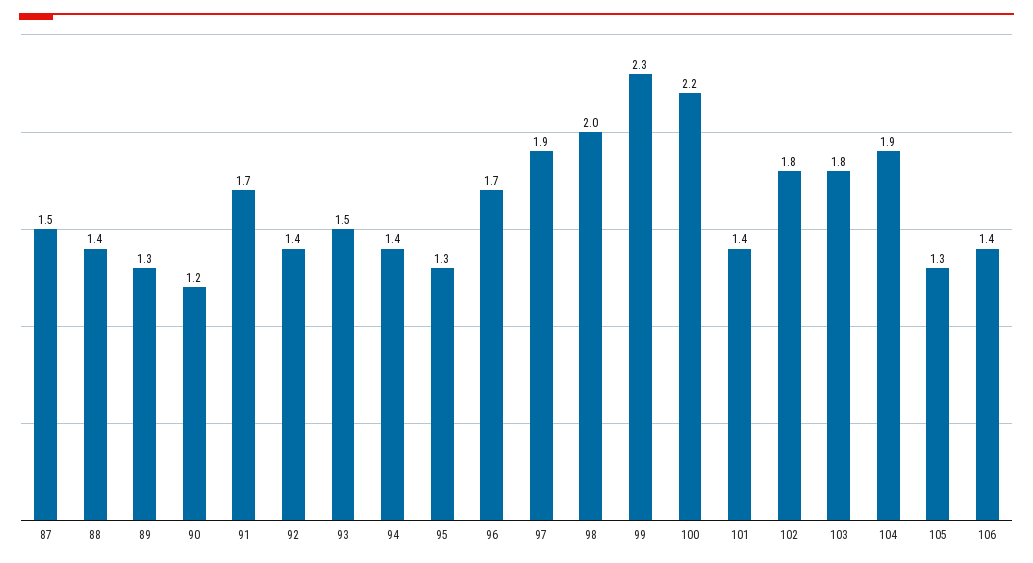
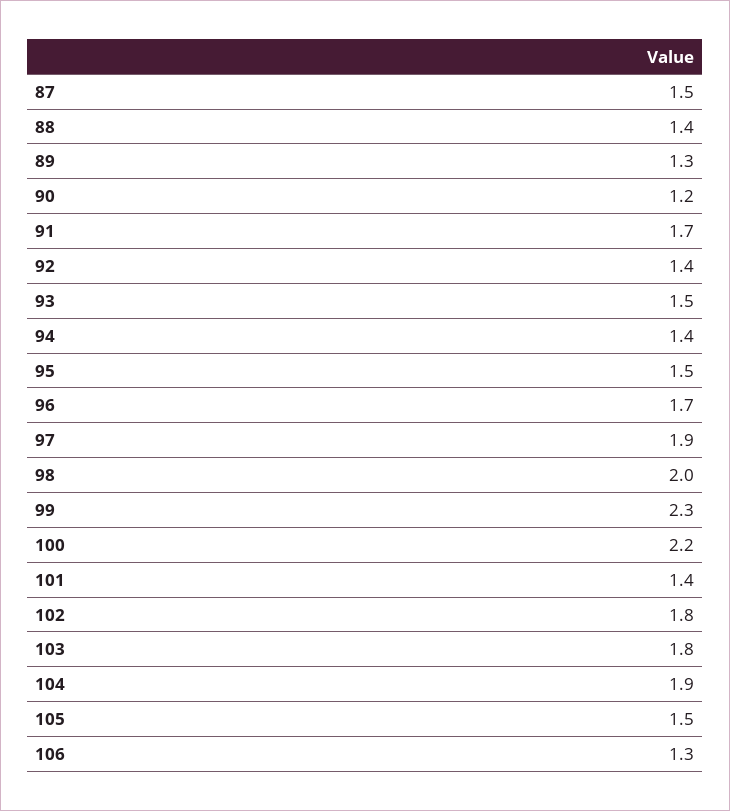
95: 1.3 -> 1.5
105: 1.3 -> 1.5
106: 1.4 -> 1.3

